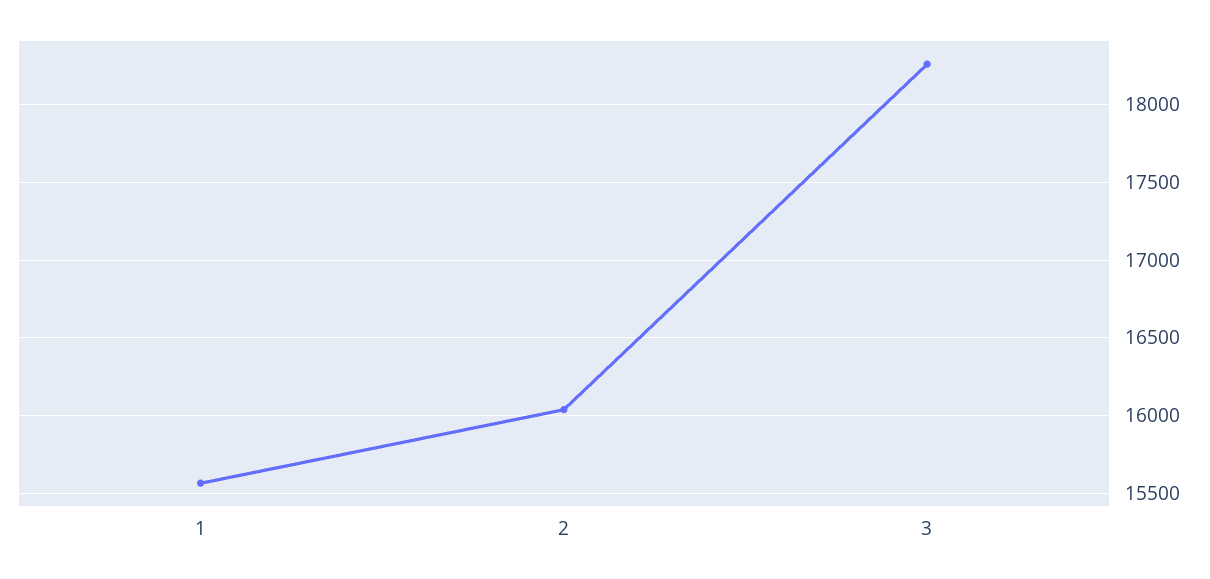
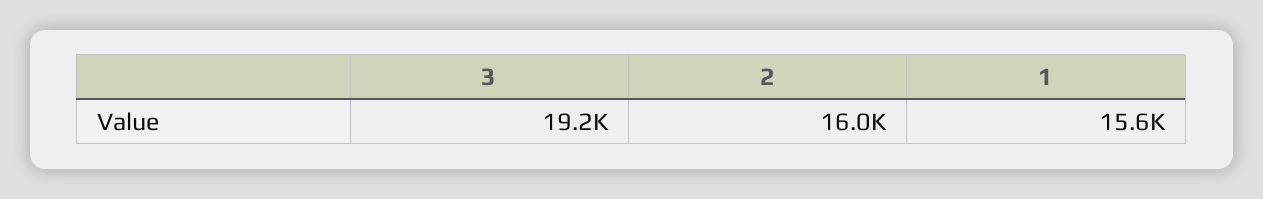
3: 18250 -> 19200

